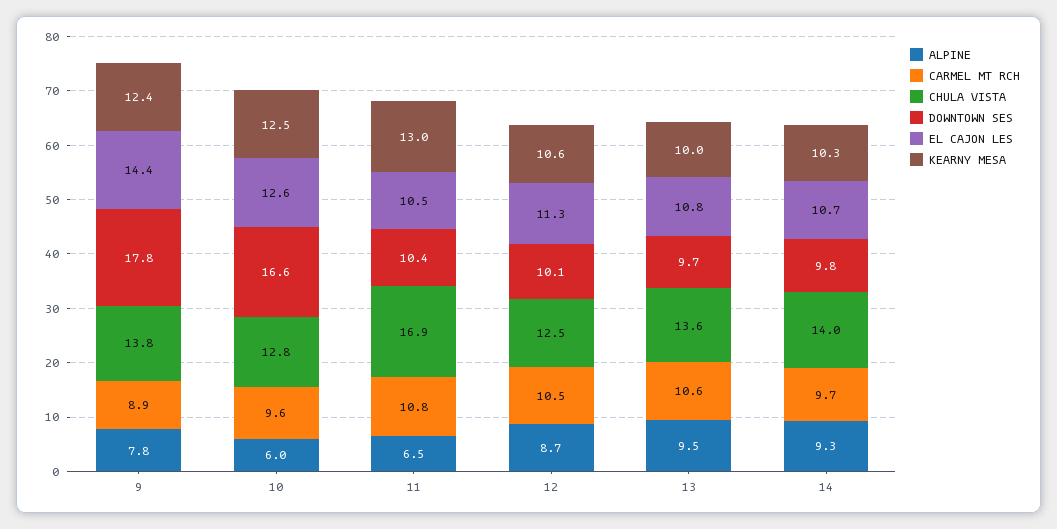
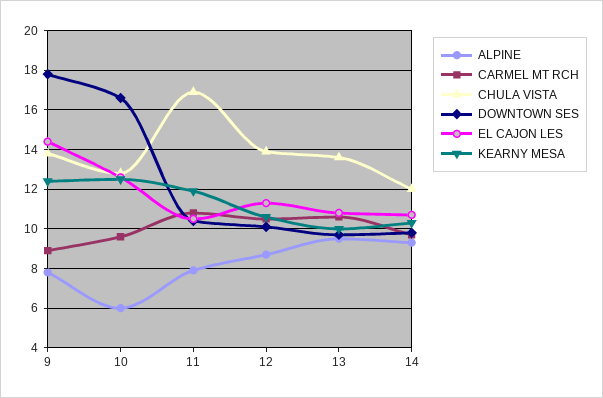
ALPINE, 11: 6.5 -> 8
KEARNY MESA, 11: 13 -> 12
CHULA VISTA, 12: 12.5 -> 14
CHULA VISTA, 14: 14 -> 12

